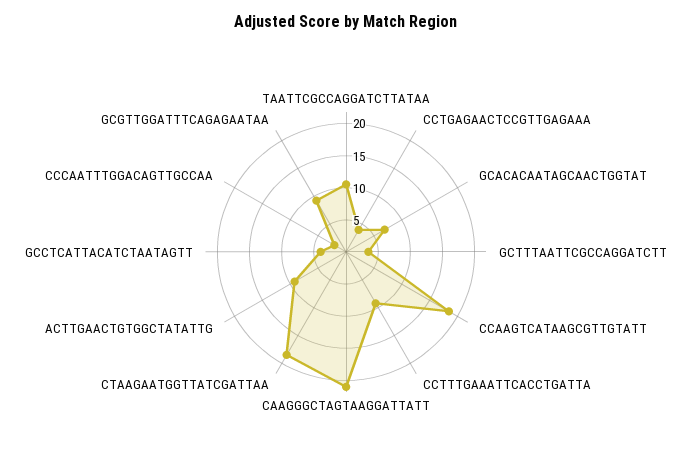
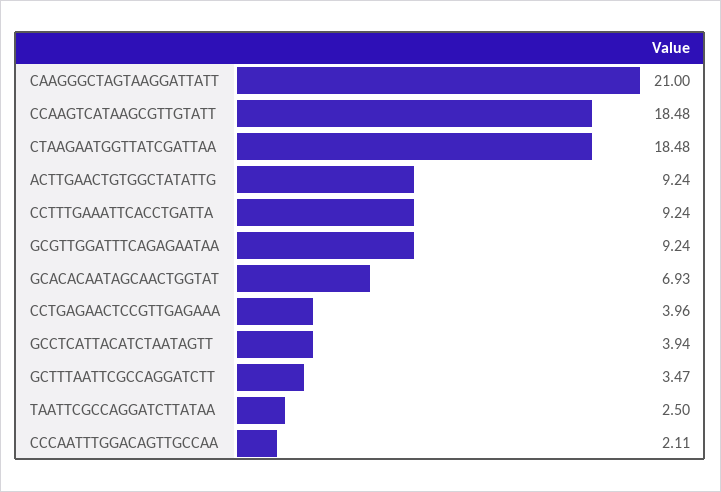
TAATTCGCCAGGATCTTATAA: 10 -> 2.5

